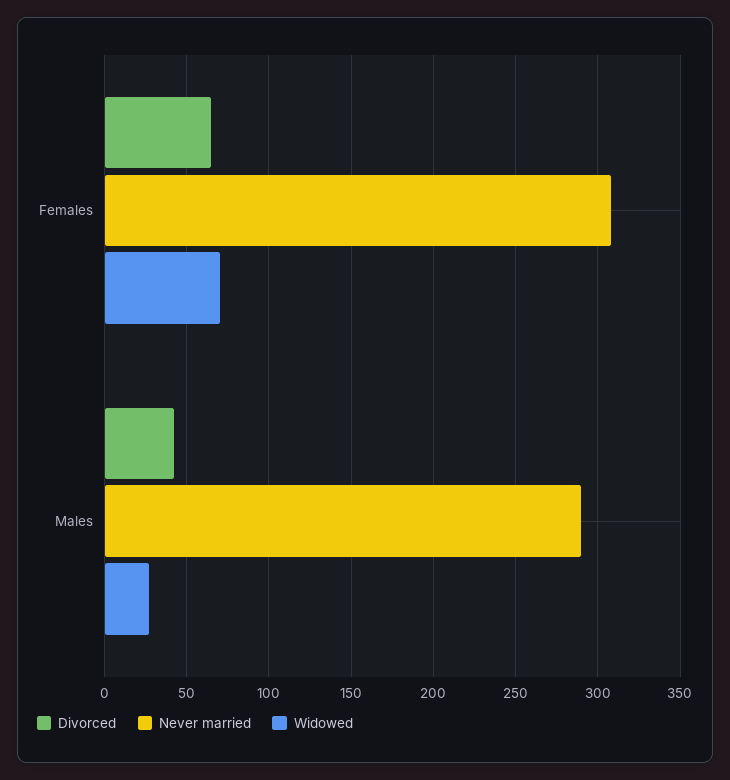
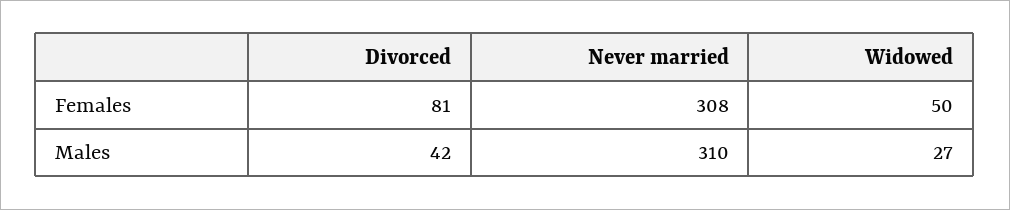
Divorced, Females: 65 -> 81
Widowed, Females: 70 -> 50
Never married, Males: 290 -> 310

